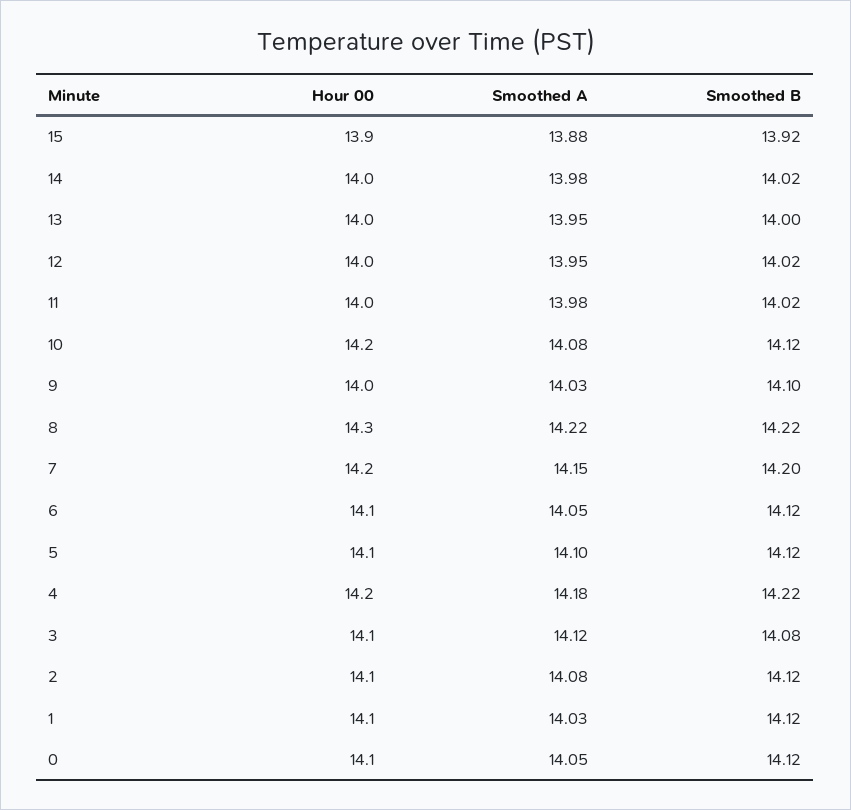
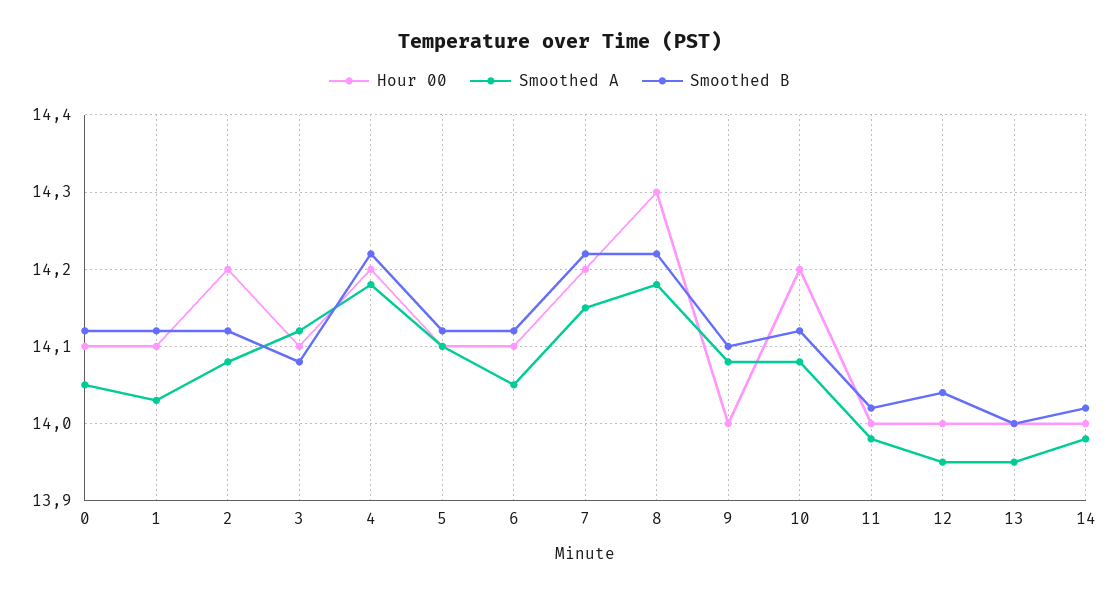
Hour 00, 15: 13.9 -> none
Smoothed A, 15: 13.88 -> none
Smoothed B, 15: 13.92 -> none
Smoothed B, 12: 14.02 -> 14.04
Smoothed A, 9: 14.03 -> 14.08
Smoothed A, 8: 14.22 -> 14.18
Smoothed B, 7: 14.2 -> 14.22
Hour 00, 2: 14.1 -> 14.2

